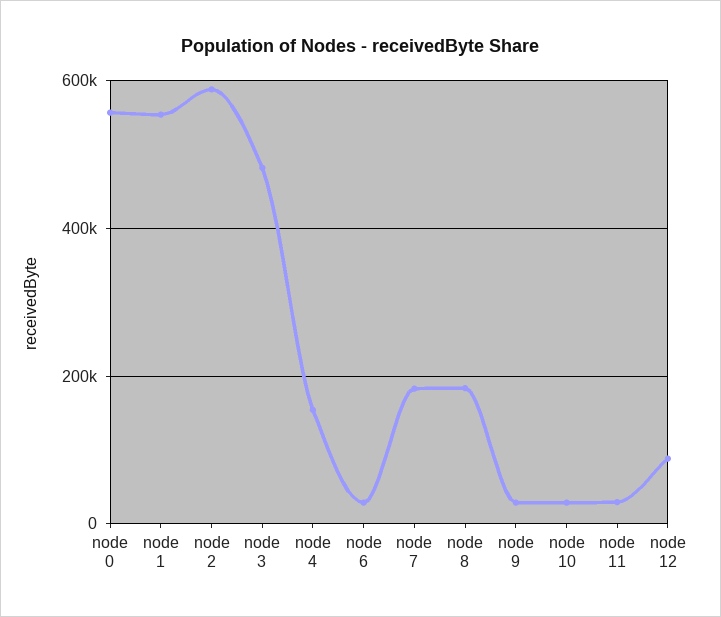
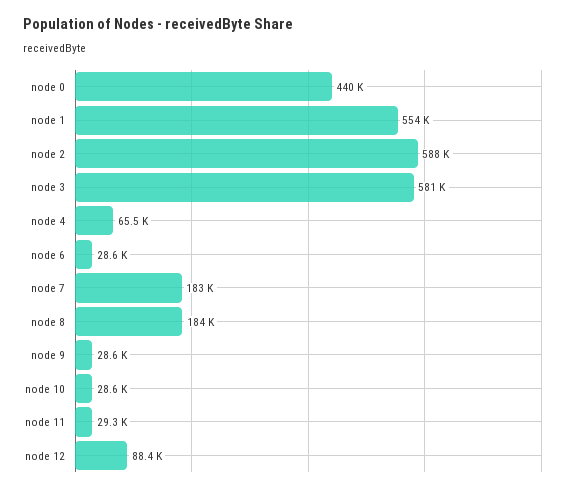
node 0: 560000 -> 440000
node 3: 480000 -> 581000
node 4: 160000 -> 65500

